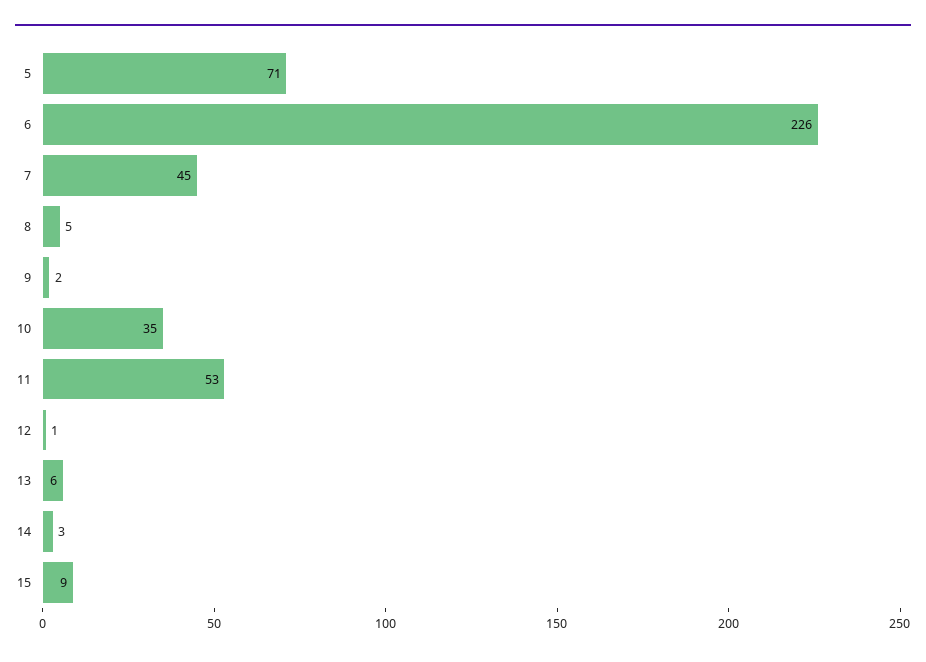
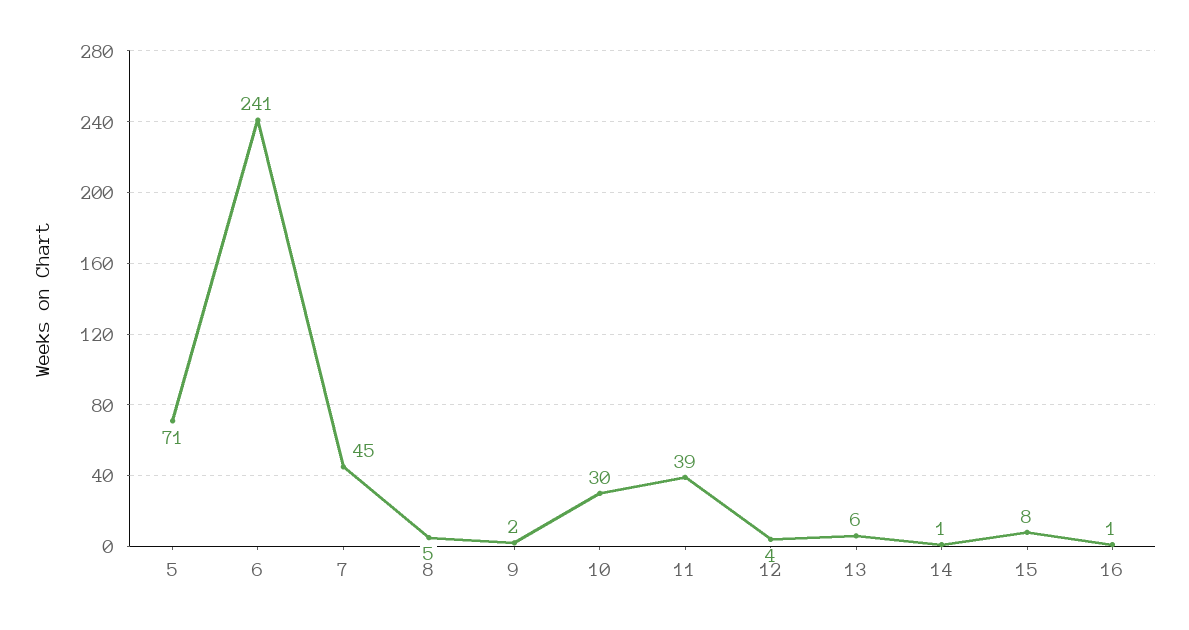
6: 226 -> 241
10: 35 -> 30
11: 53 -> 39
12: 1 -> 4
14: 3 -> 1
15: 9 -> 8
16: none -> 1

